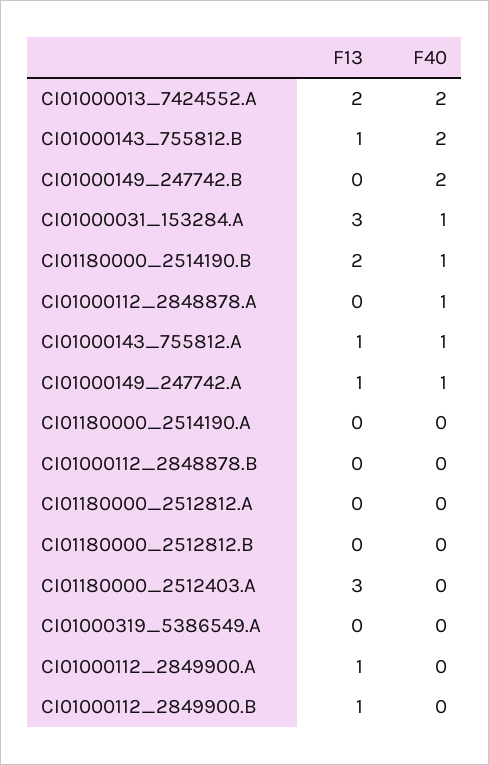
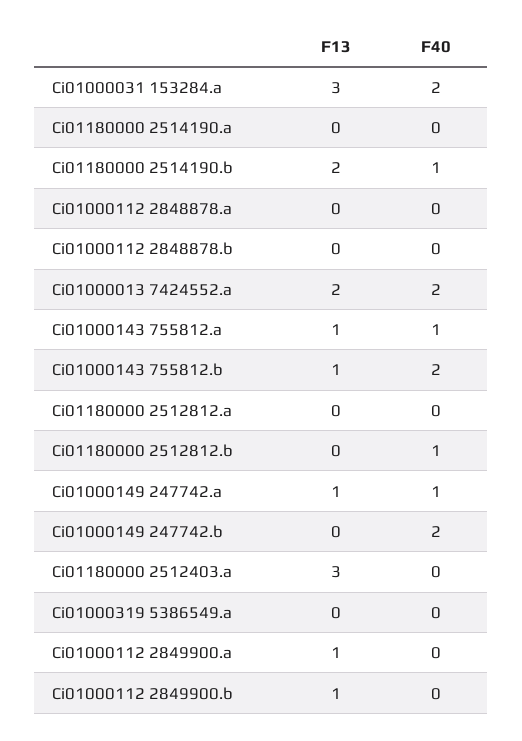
F40, CI01000031_153284.A: 1 -> 2
F40, CI01000112_2848878.A: 1 -> 0
F40, CI01180000_2512812.B: 0 -> 1

